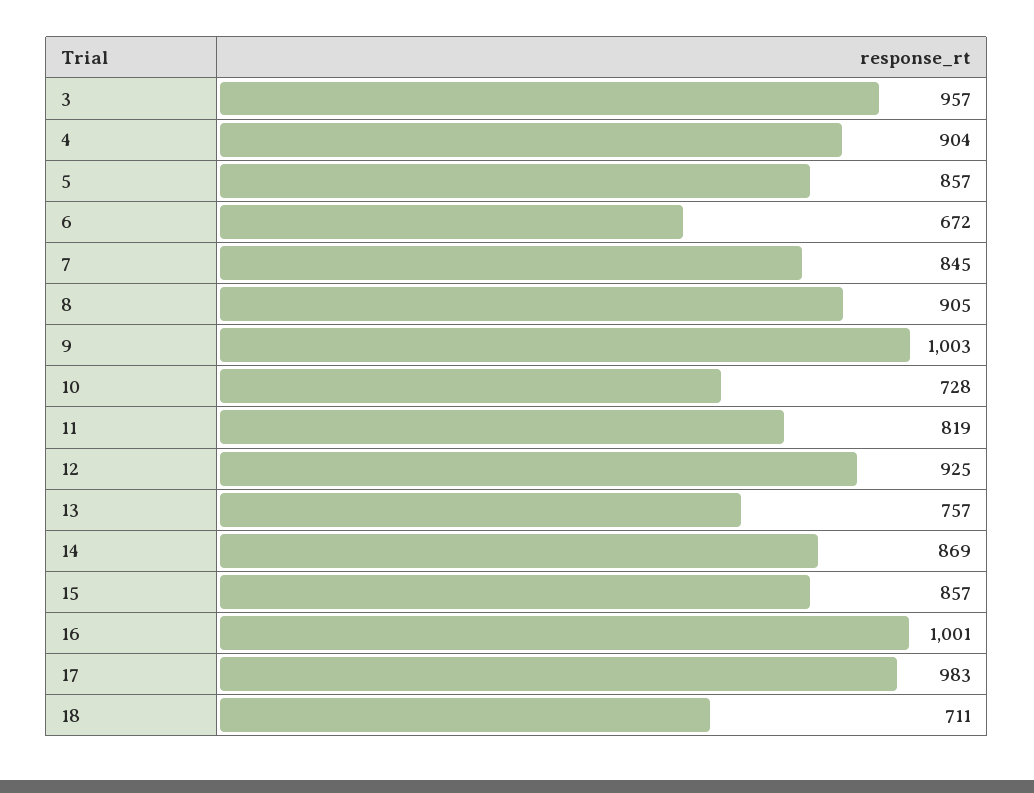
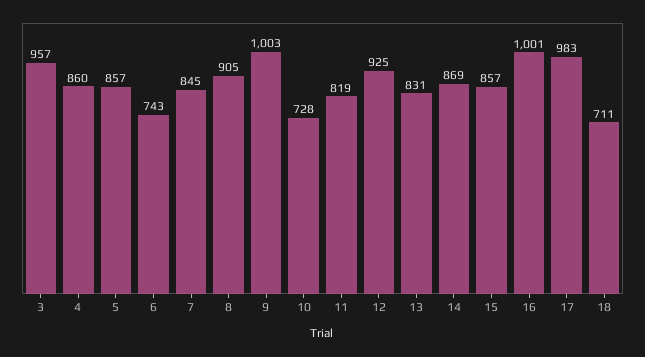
4: 904 -> 860
6: 672 -> 743
13: 757 -> 831

